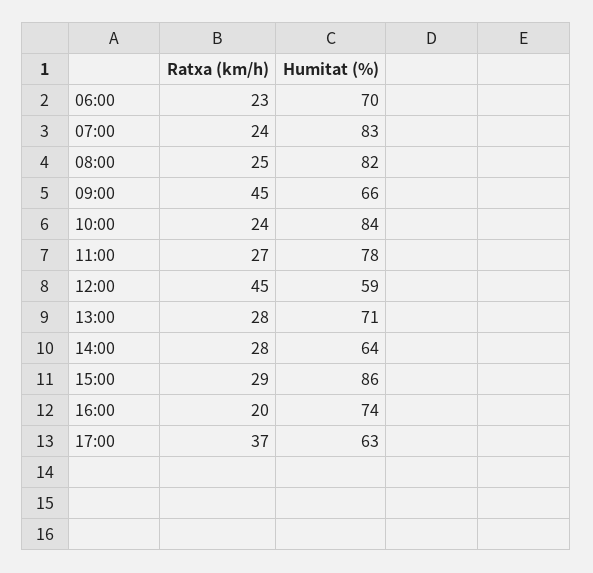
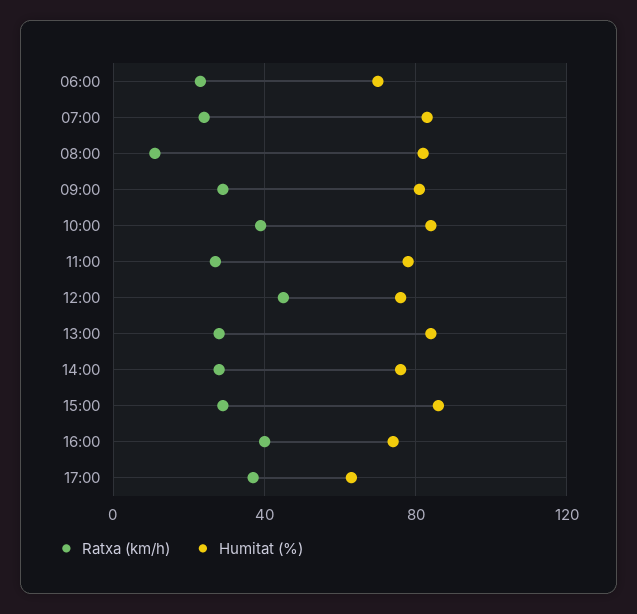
Ratxa (km/h), 08:00: 25 -> 10
Ratxa (km/h), 09:00: 45 -> 30
Humitat (%), 09:00: 66 -> 80
Ratxa (km/h), 10:00: 24 -> 40
Humitat (%), 12:00: 59 -> 75
Humitat (%), 13:00: 71 -> 85
Humitat (%), 14:00: 64 -> 75
Ratxa (km/h), 16:00: 20 -> 40

